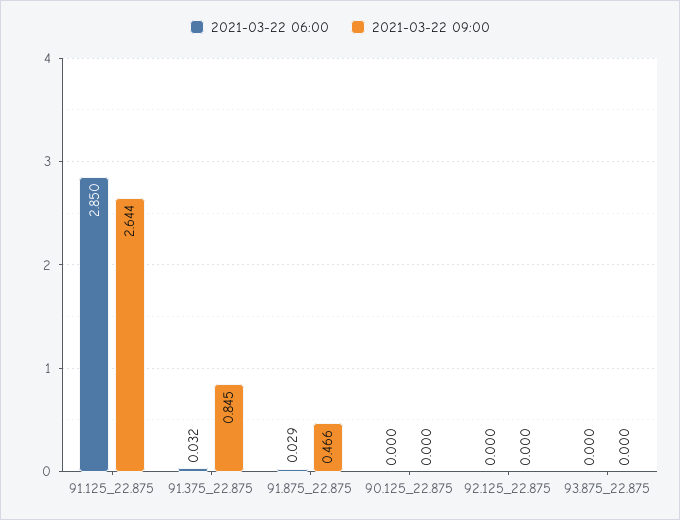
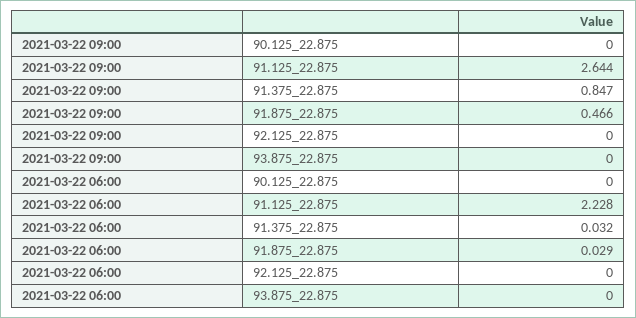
2021-03-22 06:00, 91.125_22.875: 2.85 -> 2.228
2021-03-22 09:00, 91.375_22.875: 0.845 -> 0.847

